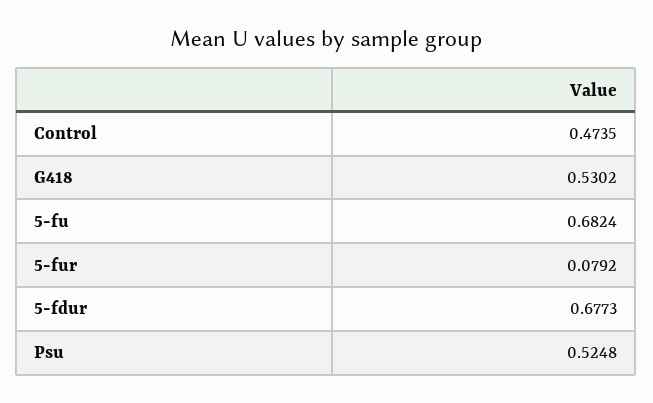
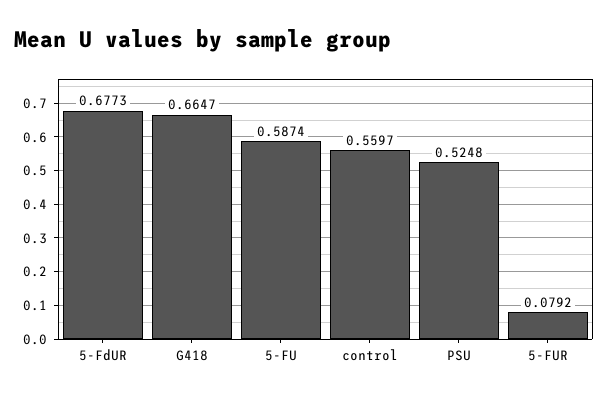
Control: 0.4735 -> 0.5597
G418: 0.5302 -> 0.6647
5-fu: 0.6824 -> 0.5874

